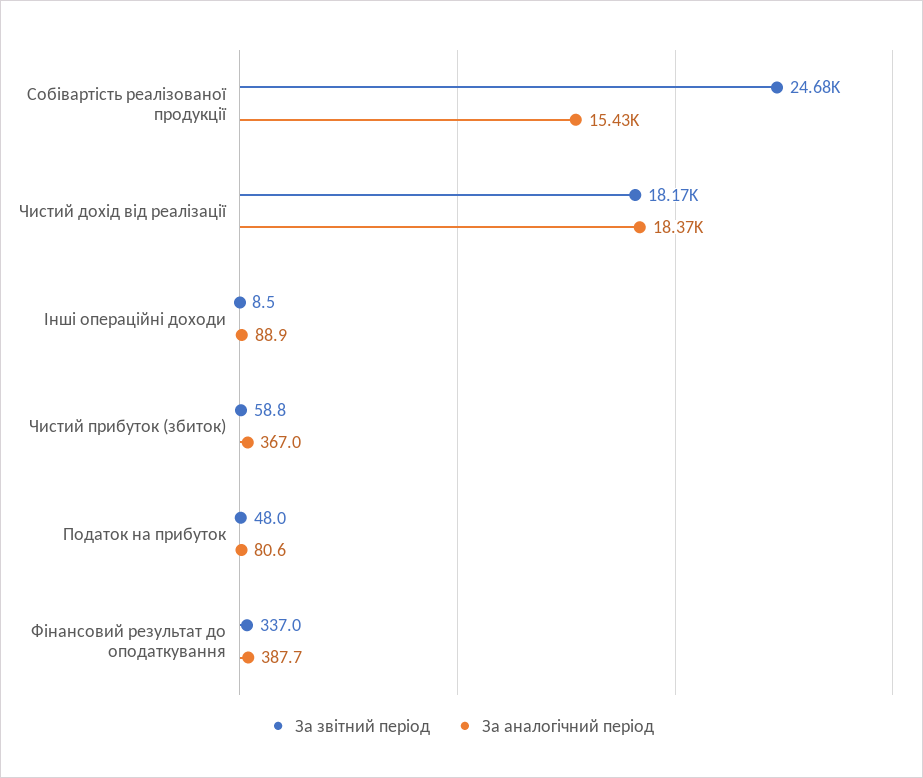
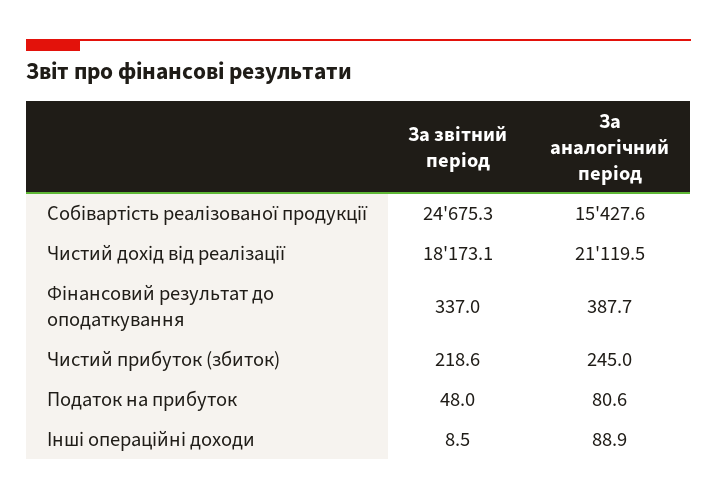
За аналогічний період, Чистий дохід від реалізації: 18370 -> 21119.5
За звітний період, Чистий прибуток (збиток): 58.8 -> 218.6
За аналогічний період, Чистий прибуток (збиток): 367 -> 245

